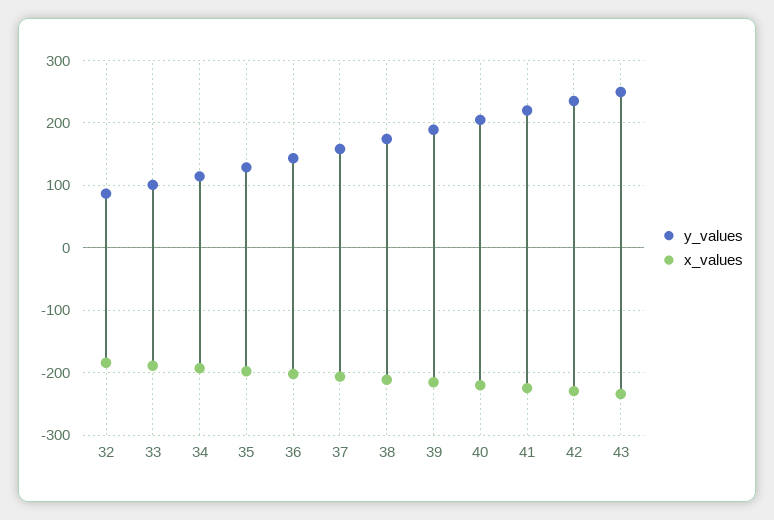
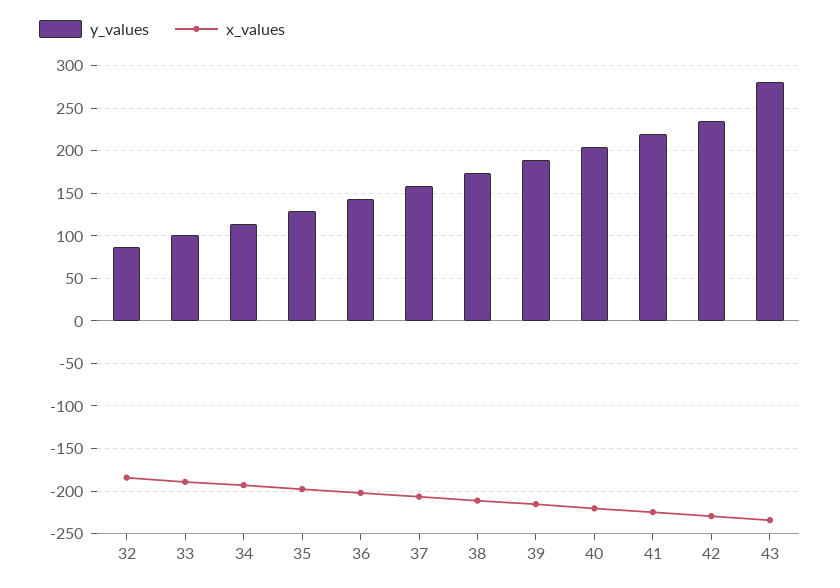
y_values, 43: 250 -> 280

